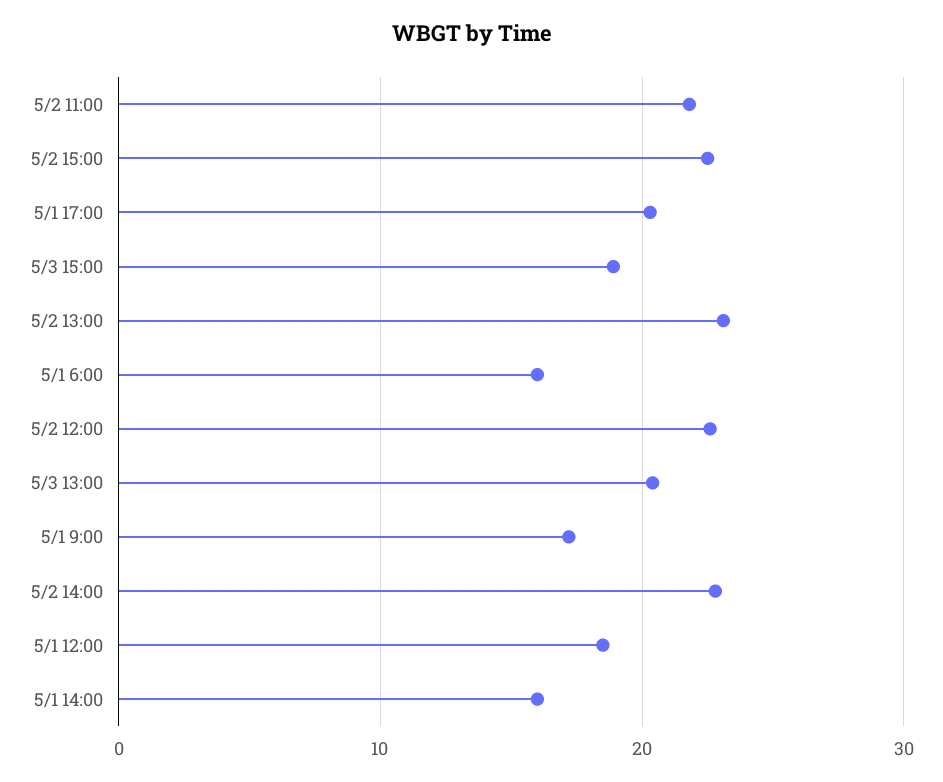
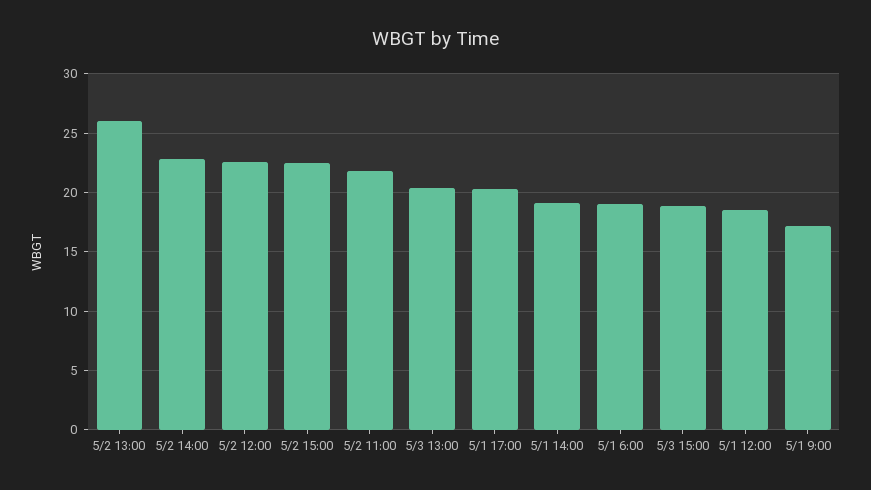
5/2 13:00: 23 -> 26
5/1 6:00: 16 -> 19
5/1 14:00: 16 -> 19

